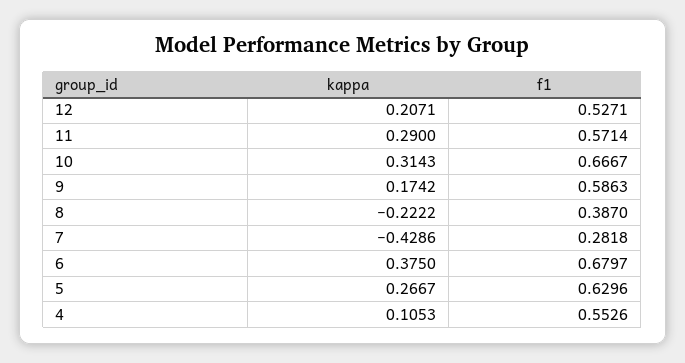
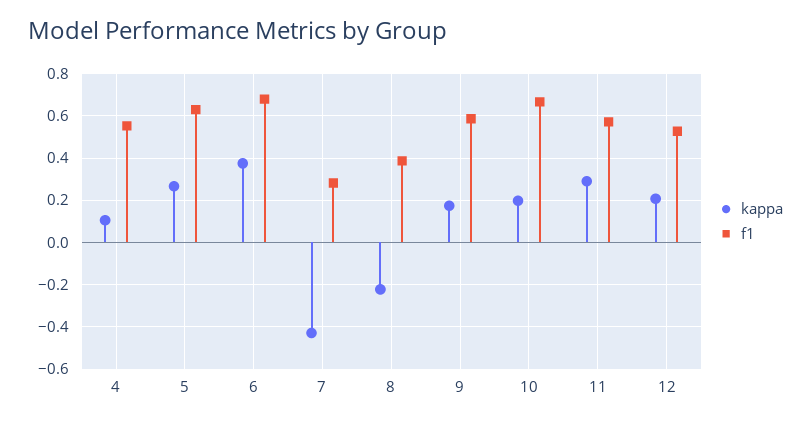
kappa, 10: 0.3143 -> 0.2

